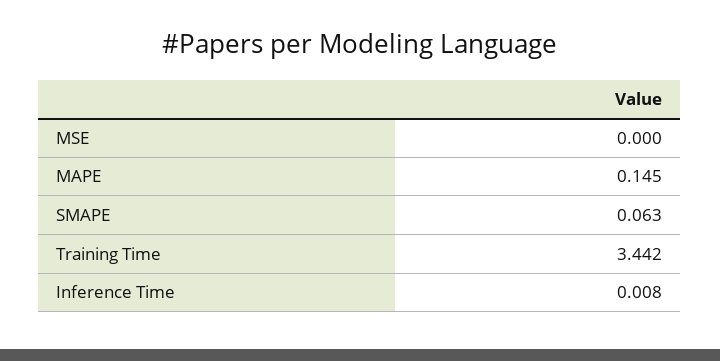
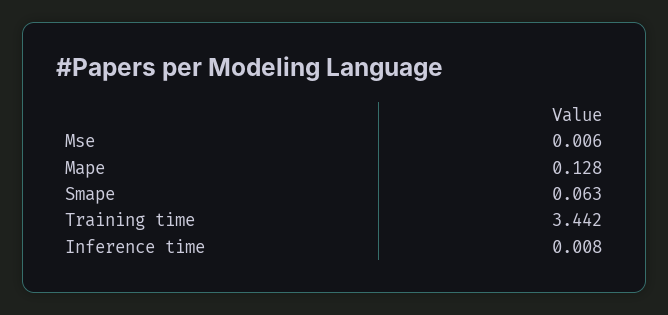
MSE: 0 -> 0.006
MAPE: 0.145 -> 0.128

